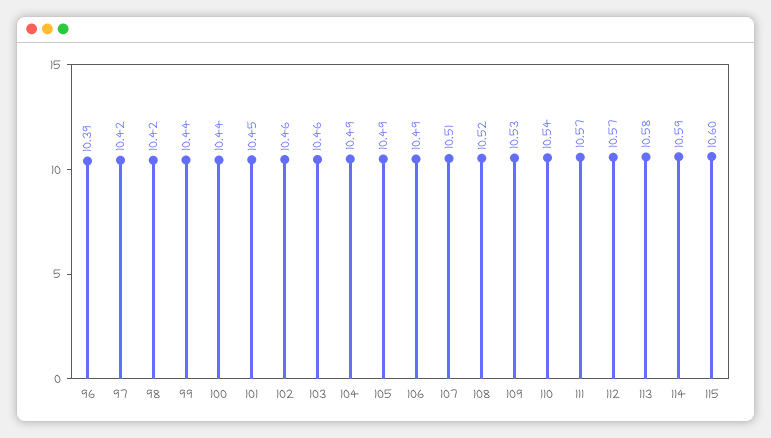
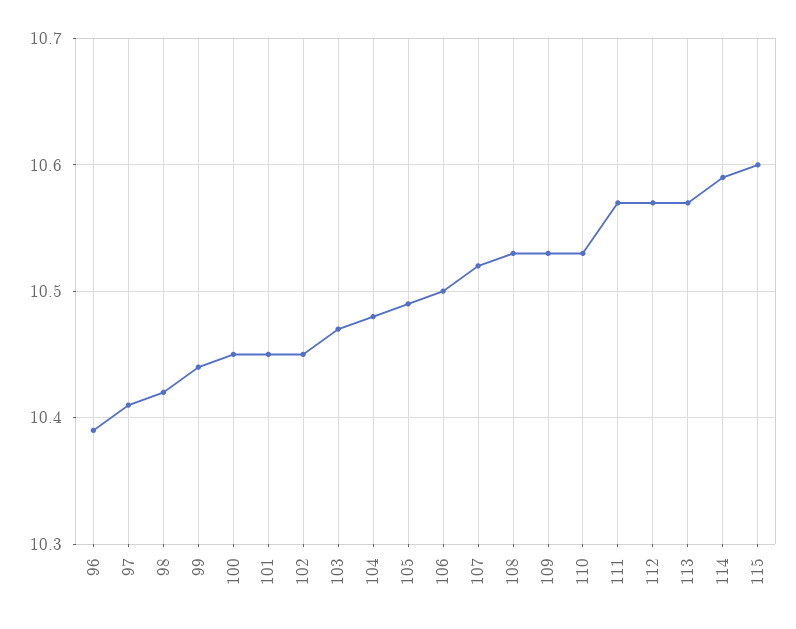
97: 10.42 -> 10.41
100: 10.44 -> 10.45
102: 10.46 -> 10.45
103: 10.46 -> 10.47
104: 10.49 -> 10.48
106: 10.49 -> 10.5
107: 10.51 -> 10.52
108: 10.52 -> 10.53
110: 10.54 -> 10.53
113: 10.58 -> 10.57

